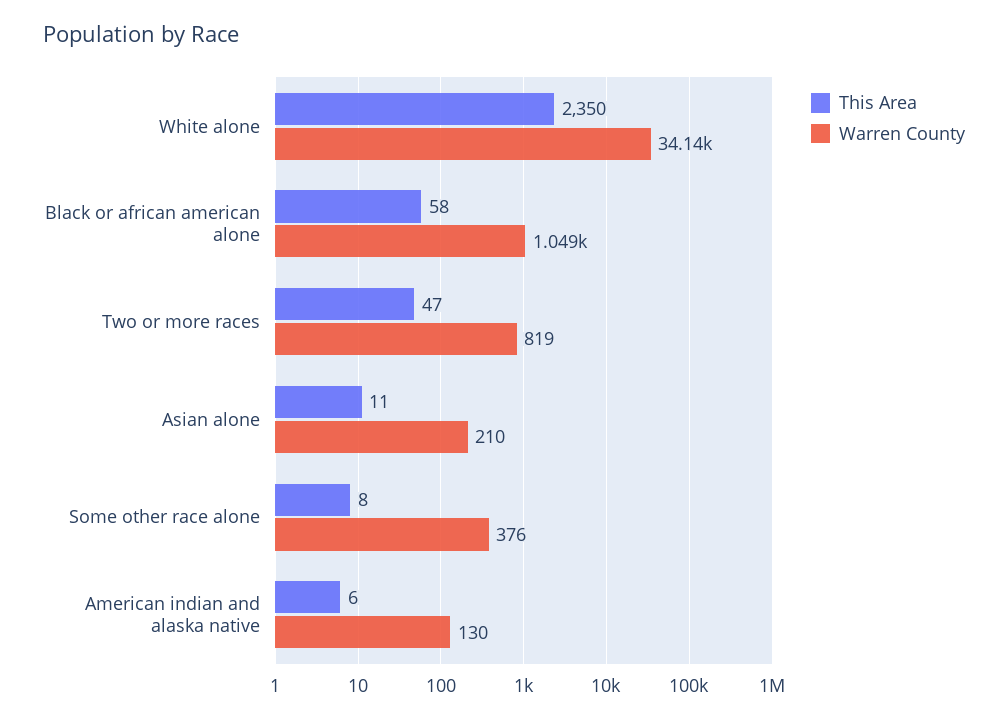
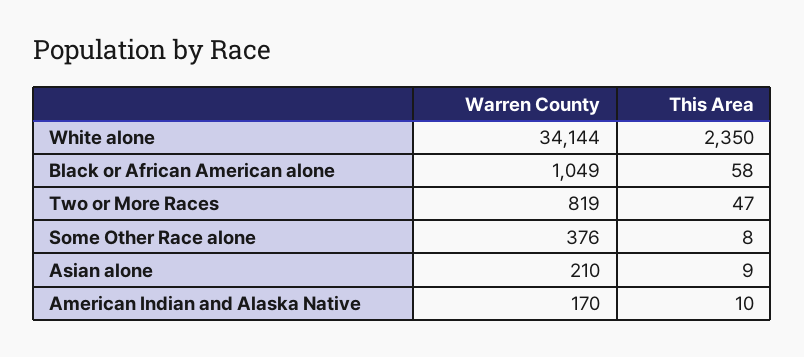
This Area, Asian alone: 11 -> 9
This Area, American indian and alaska native: 6 -> 10
Warren County, American indian and alaska native: 130 -> 170

